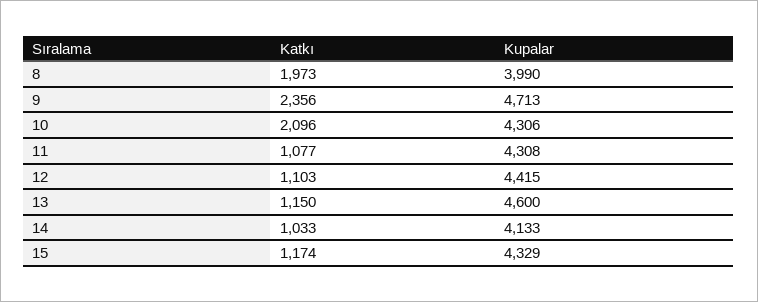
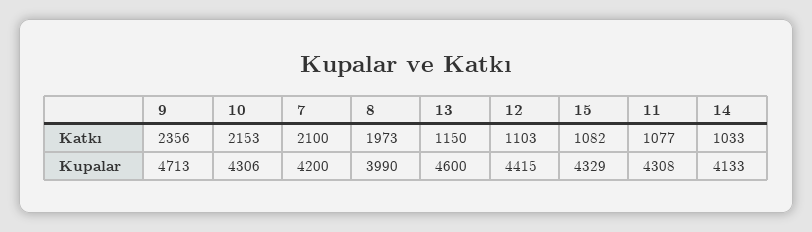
Katkı, 10: 2096 -> 2153
Katkı, 15: 1174 -> 1082
Katkı, 7: none -> 2100
Kupalar, 7: none -> 4200

